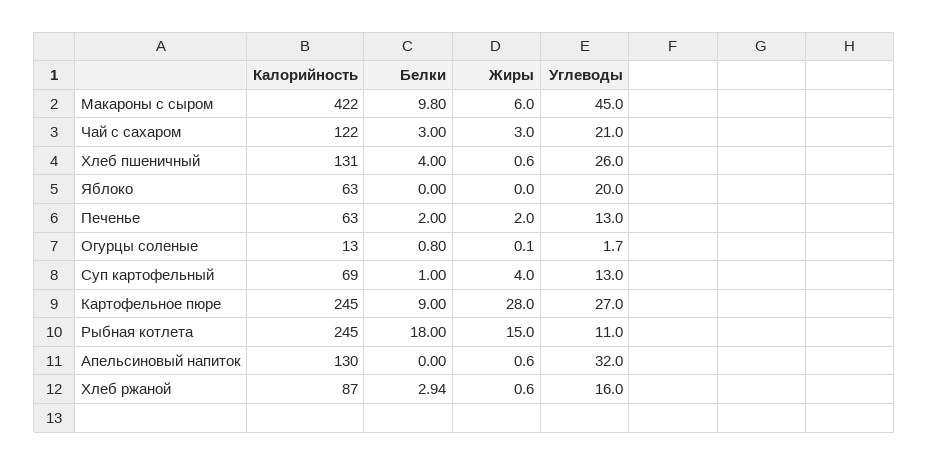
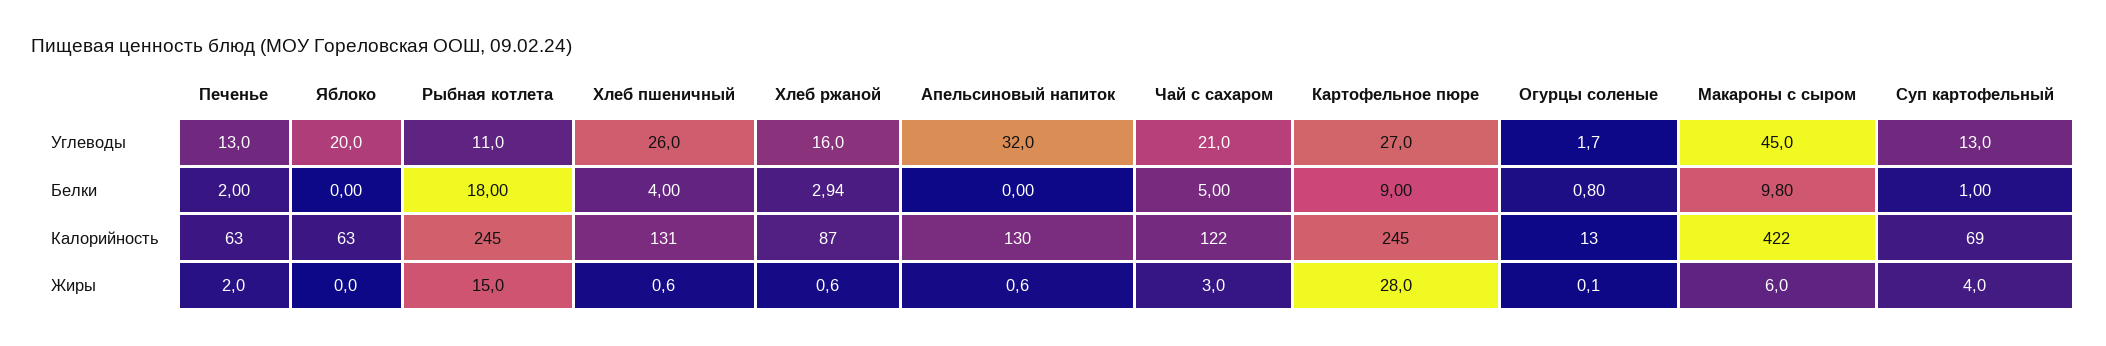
Белки, Чай с сахаром: 3 -> 5

